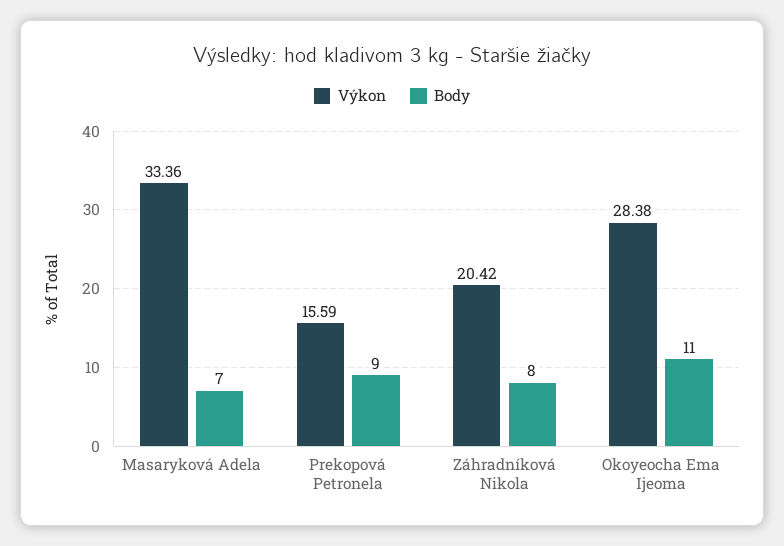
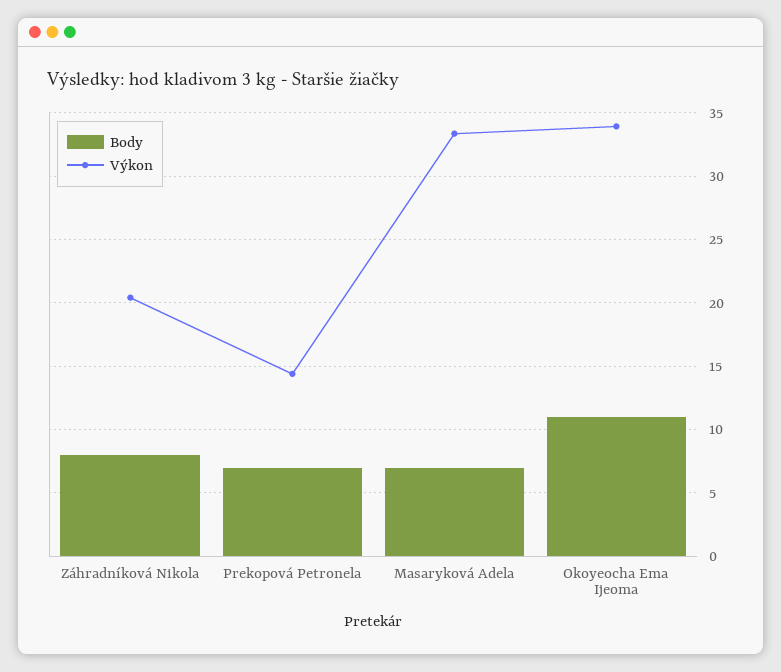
Výkon, Prekopová Petronela: 15.59 -> 14.5
Body, Prekopová Petronela: 9 -> 7
Výkon, Okoyeocha Ema Ijeoma: 28.38 -> 34

